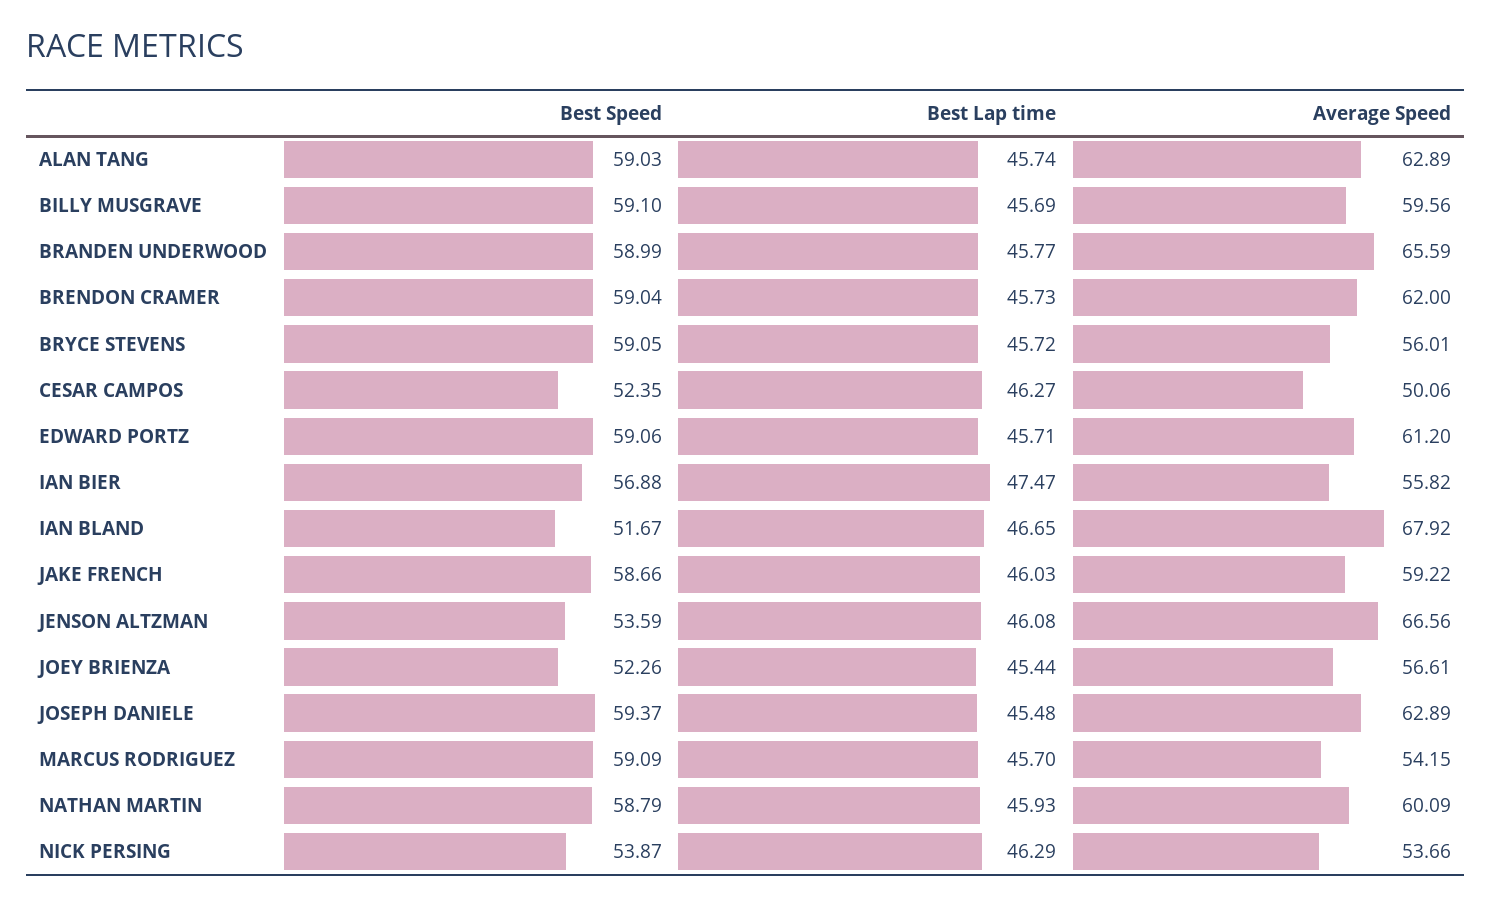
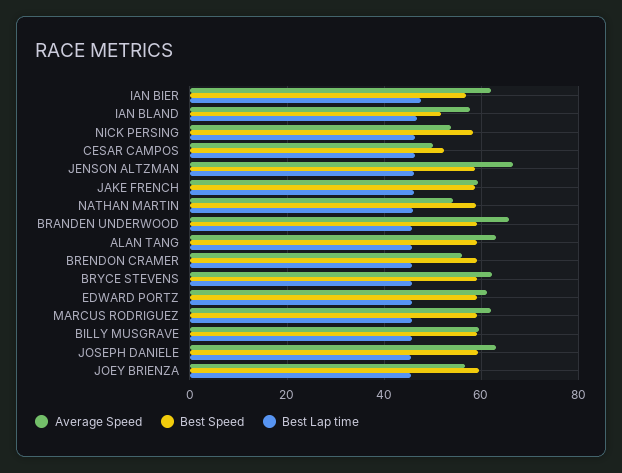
Average Speed, BRENDON CRAMER: 62 -> 56
Average Speed, BRYCE STEVENS: 56.01 -> 62
Average Speed, IAN BIER: 55.82 -> 62
Average Speed, IAN BLAND: 67.92 -> 58
Best Speed, JENSON ALTZMAN: 53.59 -> 58
Best Speed, JOEY BRIENZA: 52.26 -> 60
Average Speed, MARCUS RODRIGUEZ: 54.15 -> 62
Average Speed, NATHAN MARTIN: 60.09 -> 54
Best Speed, NICK PERSING: 53.87 -> 58

